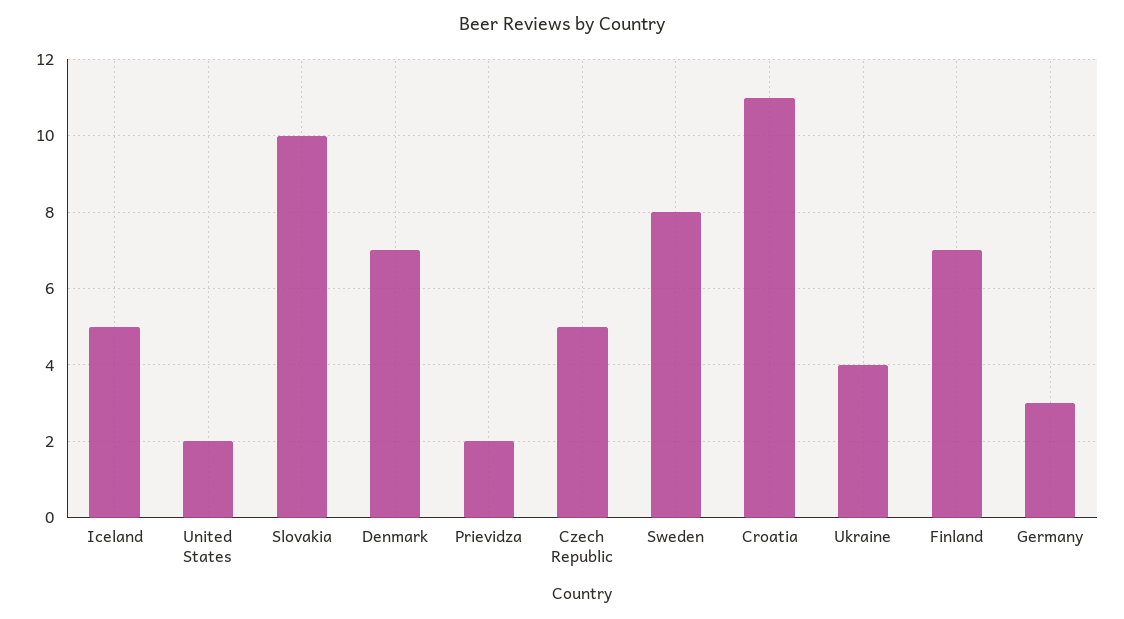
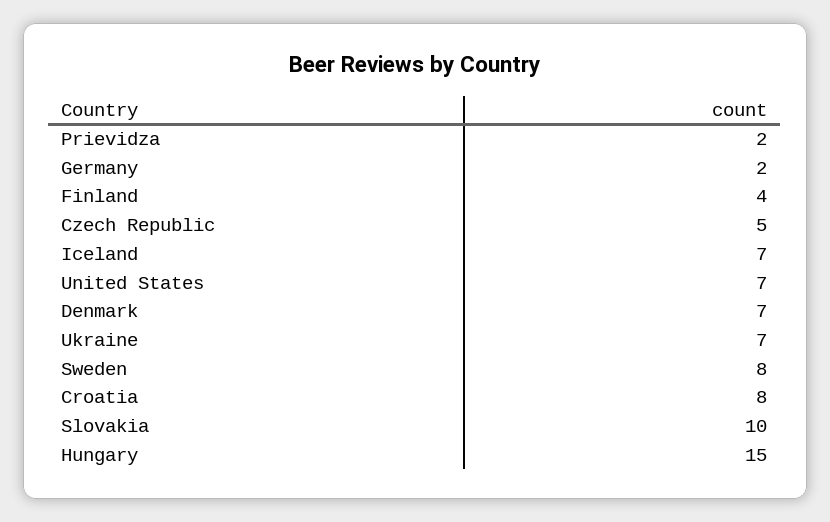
Iceland: 5 -> 7
United States: 2 -> 7
Croatia: 11 -> 8
Ukraine: 4 -> 7
Finland: 7 -> 4
Germany: 3 -> 2
Hungary: none -> 15

